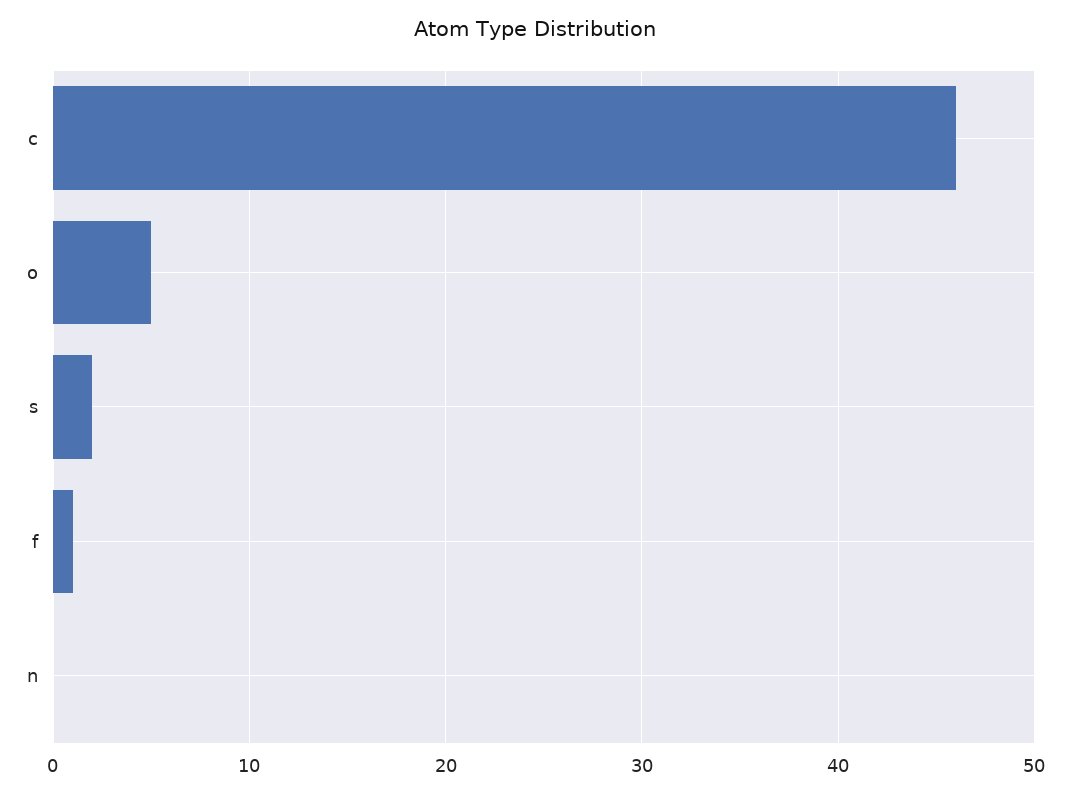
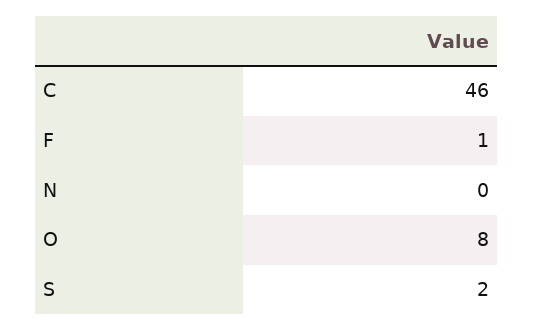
o: 5 -> 8

